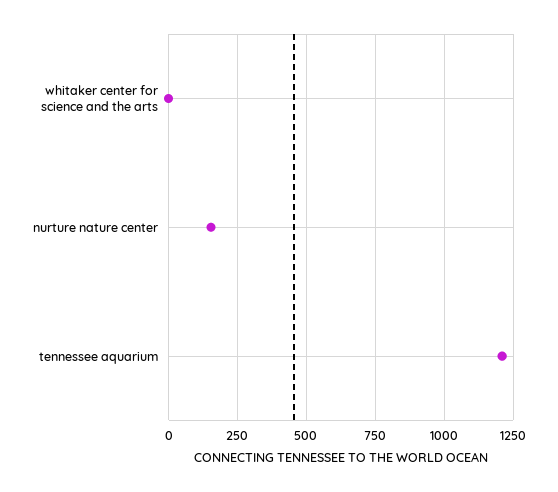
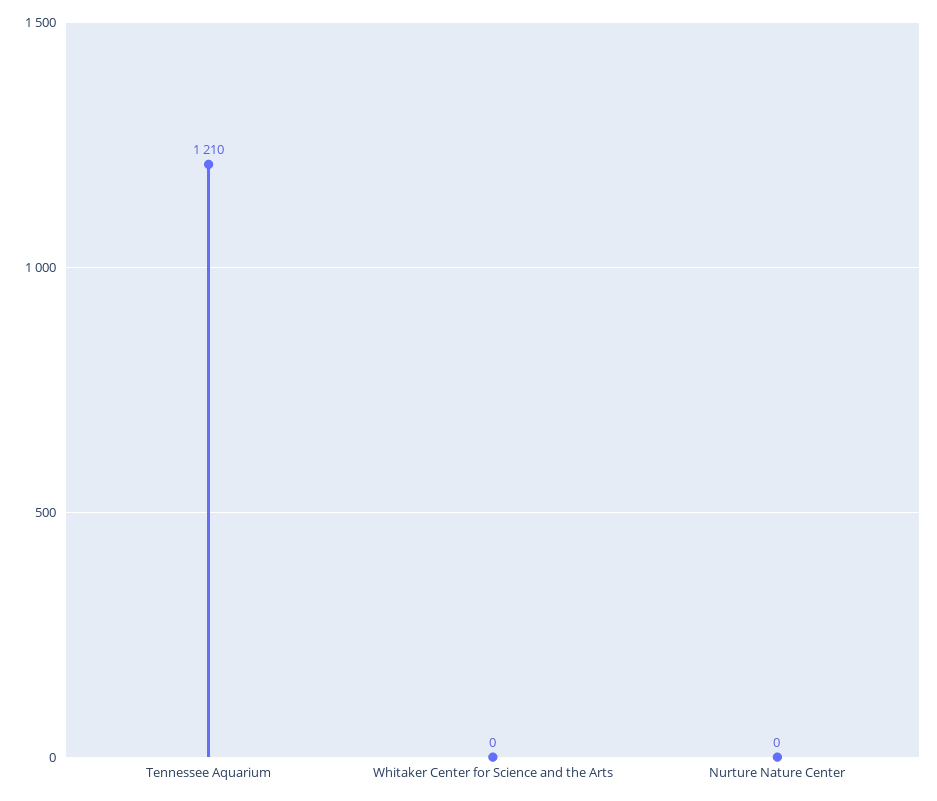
nurture nature center: 150 -> 0

